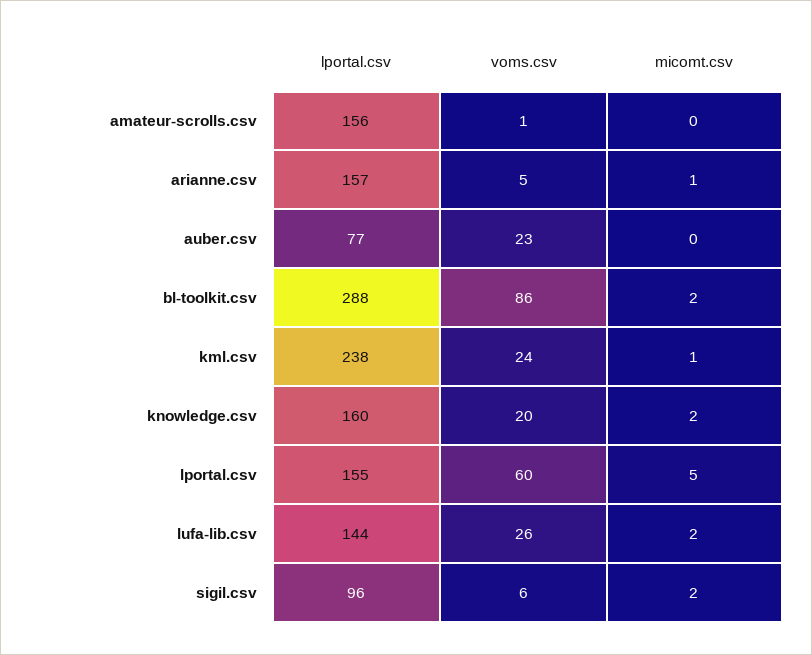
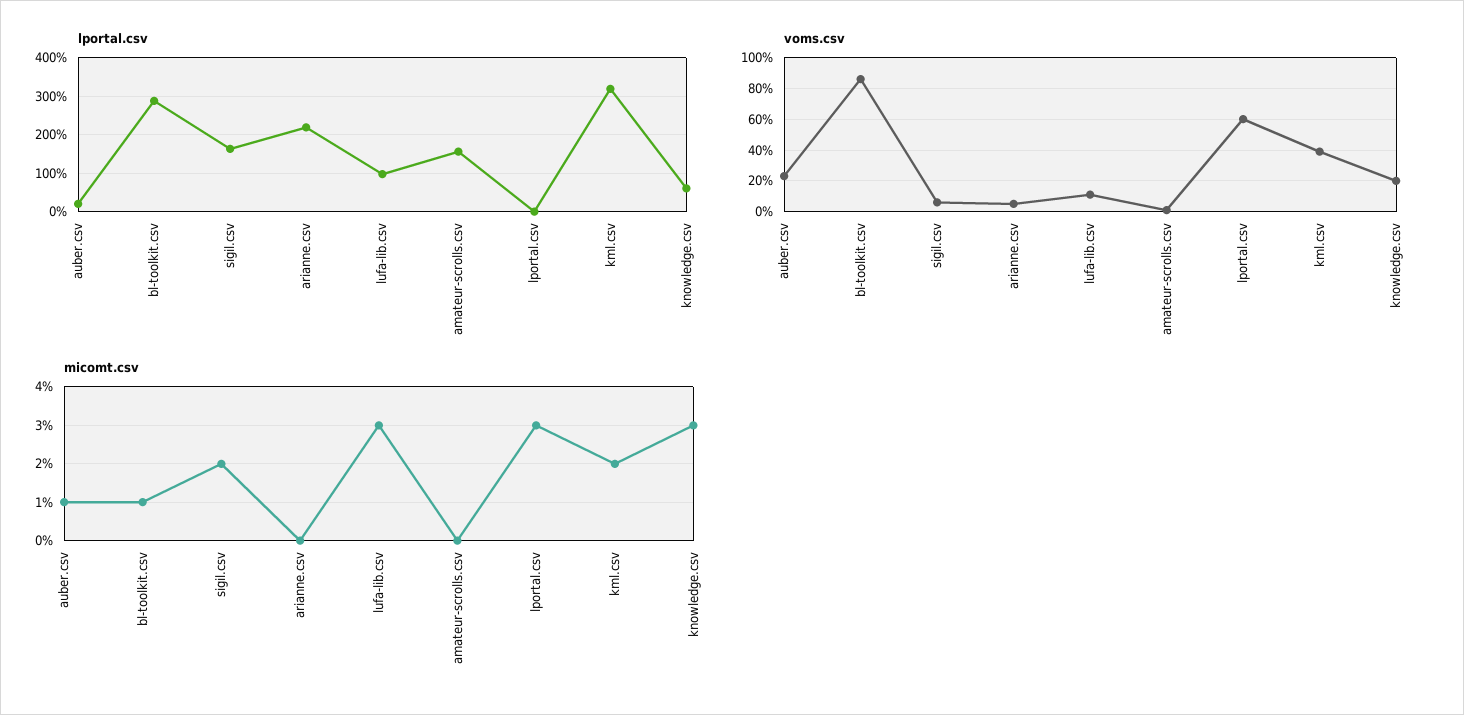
lportal.csv, arianne.csv: 157 -> 220
micomt.csv, arianne.csv: 1 -> 0
lportal.csv, auber.csv: 77 -> 20
micomt.csv, auber.csv: 0 -> 1
micomt.csv, bl-toolkit.csv: 2 -> 1
lportal.csv, kml.csv: 238 -> 320
voms.csv, kml.csv: 24 -> 40
micomt.csv, kml.csv: 1 -> 2
lportal.csv, knowledge.csv: 160 -> 60
micomt.csv, knowledge.csv: 2 -> 3
lportal.csv, lportal.csv: 155 -> 0
micomt.csv, lportal.csv: 5 -> 3
lportal.csv, lufa-lib.csv: 144 -> 100
voms.csv, lufa-lib.csv: 26 -> 10
micomt.csv, lufa-lib.csv: 2 -> 3
lportal.csv, sigil.csv: 96 -> 160

